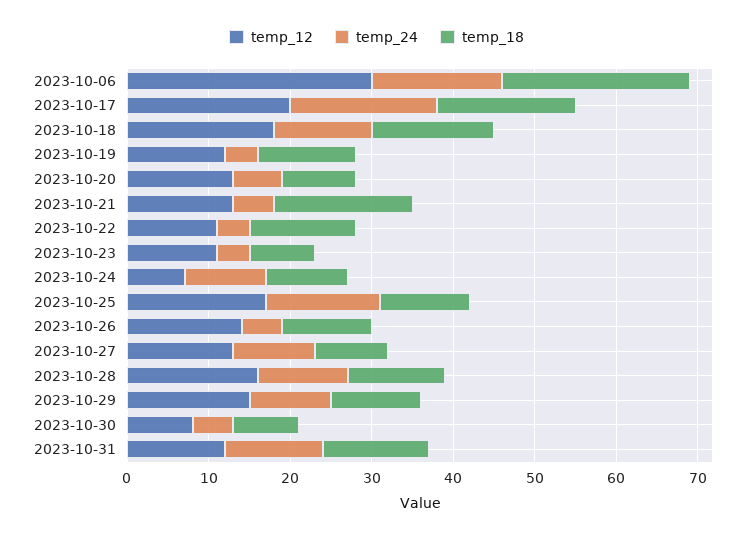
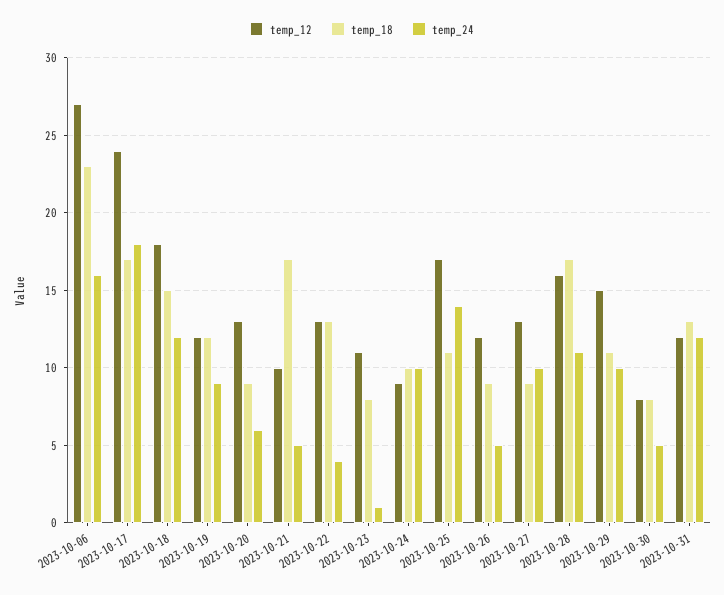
temp_12, 2023-10-06: 30 -> 27
temp_12, 2023-10-17: 20 -> 24
temp_24, 2023-10-19: 4 -> 9
temp_12, 2023-10-21: 13 -> 10
temp_12, 2023-10-22: 11 -> 13
temp_24, 2023-10-23: 4 -> 1
temp_12, 2023-10-24: 7 -> 9
temp_12, 2023-10-26: 14 -> 12
temp_18, 2023-10-26: 11 -> 9
temp_18, 2023-10-28: 12 -> 17

